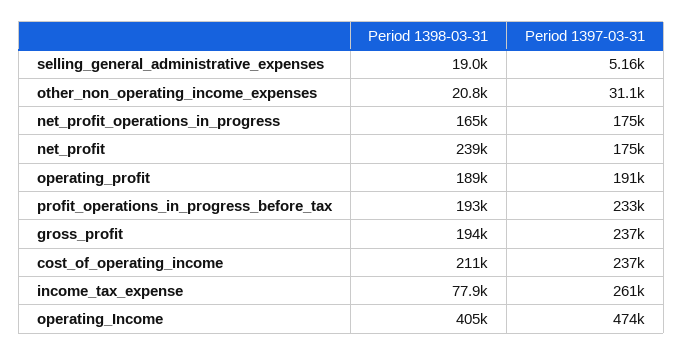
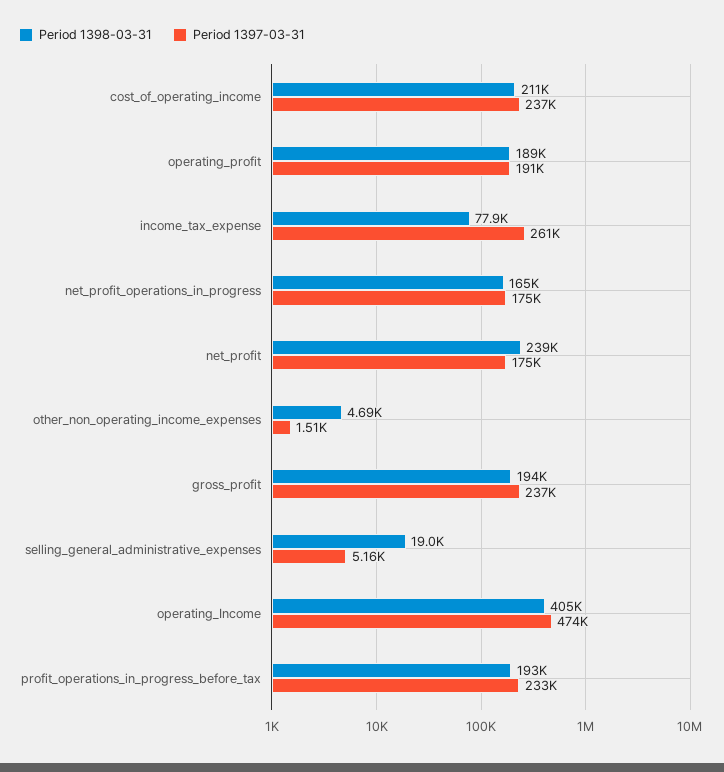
Period 1398-03-31, other_non_operating_income_expenses: 20800 -> 4690
Period 1397-03-31, other_non_operating_income_expenses: 31100 -> 1510

